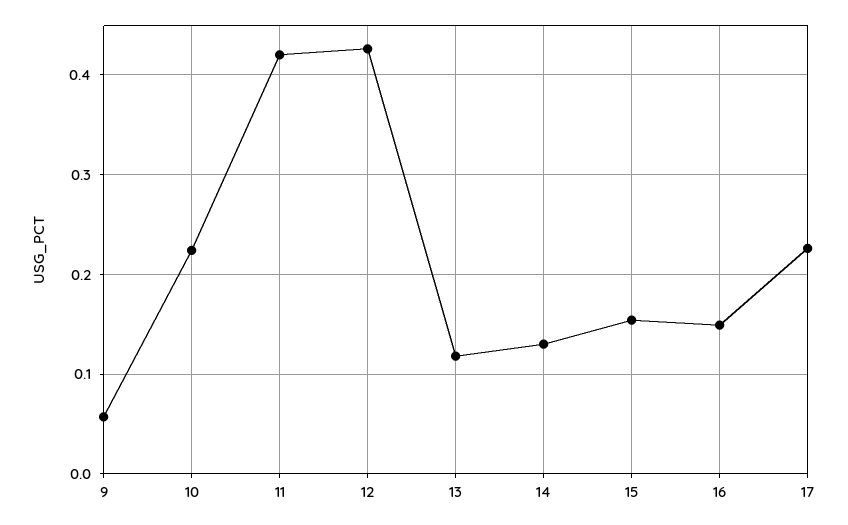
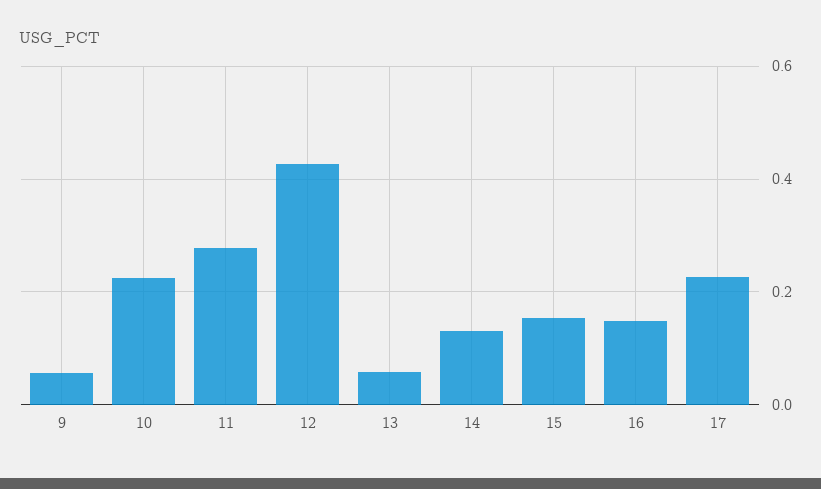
11: 0.42 -> 0.28
13: 0.12 -> 0.06

